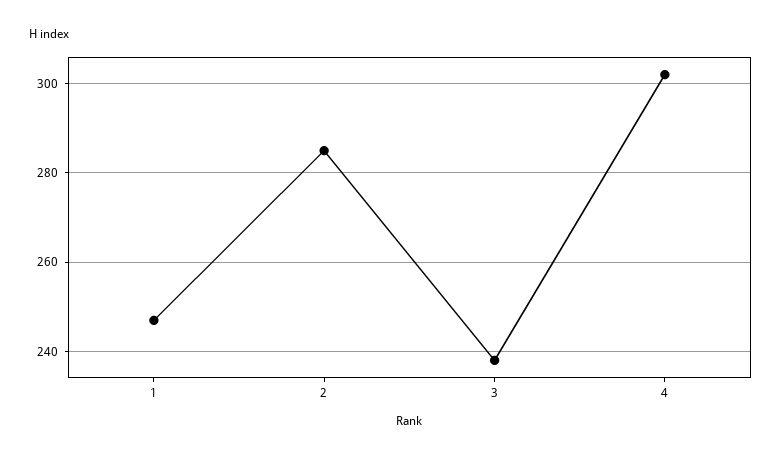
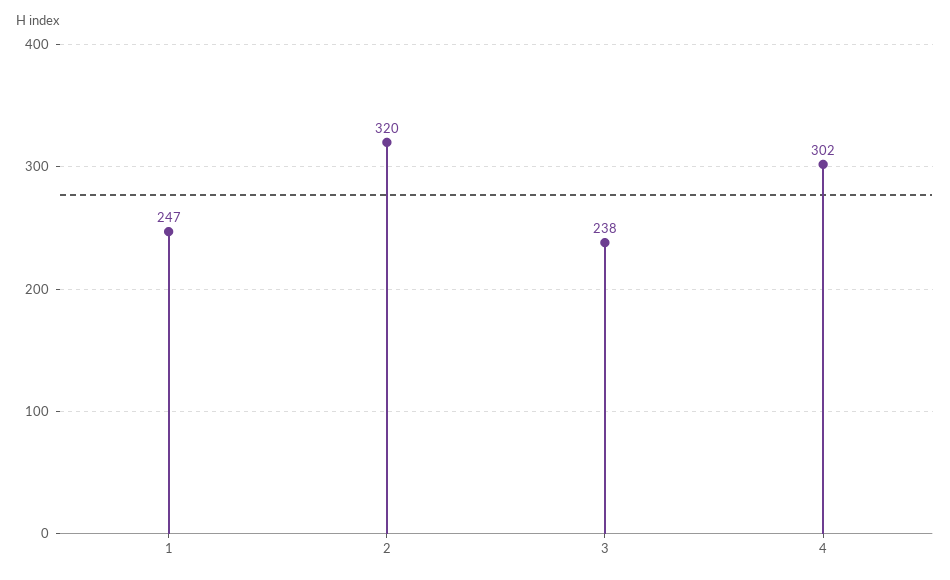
2: 285 -> 320

